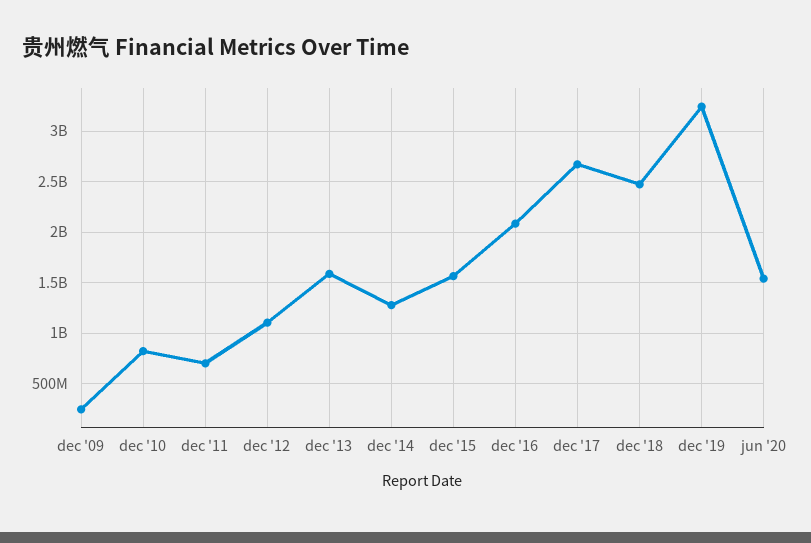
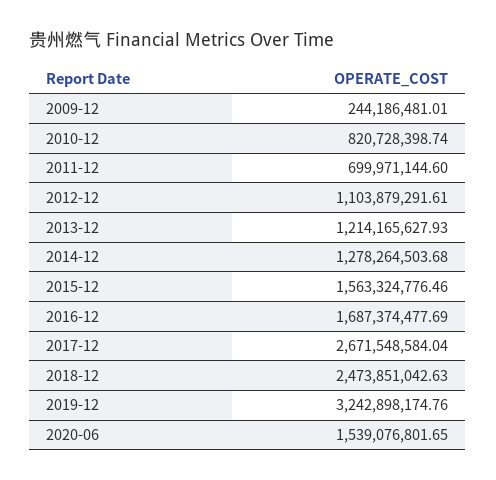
dec '13: 1600000000 -> 1214165627.93
dec '16: 2100000000 -> 1687374477.69

